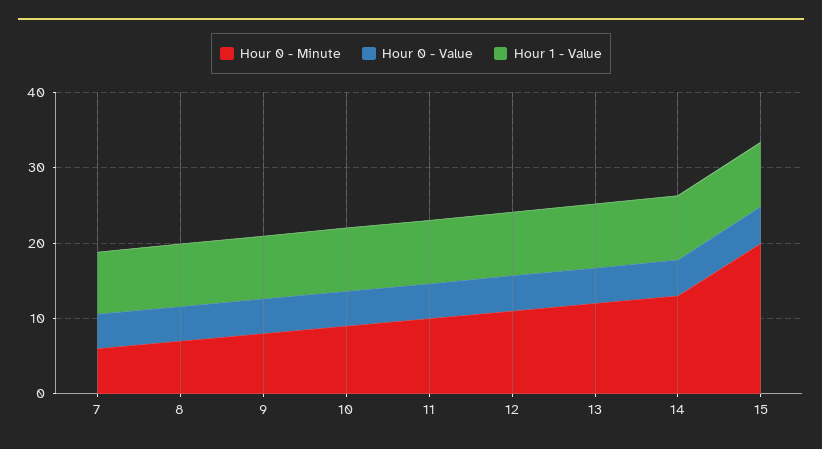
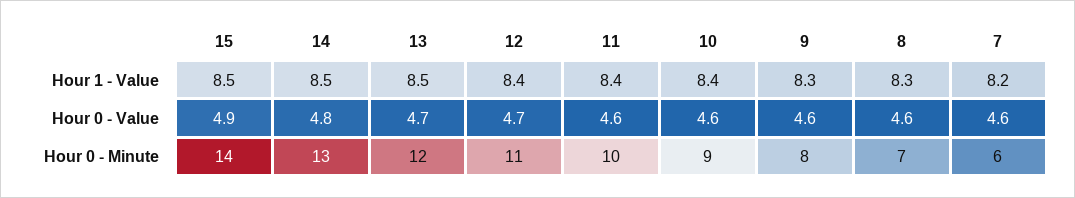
Hour 0 - Minute, 15: 20 -> 14

